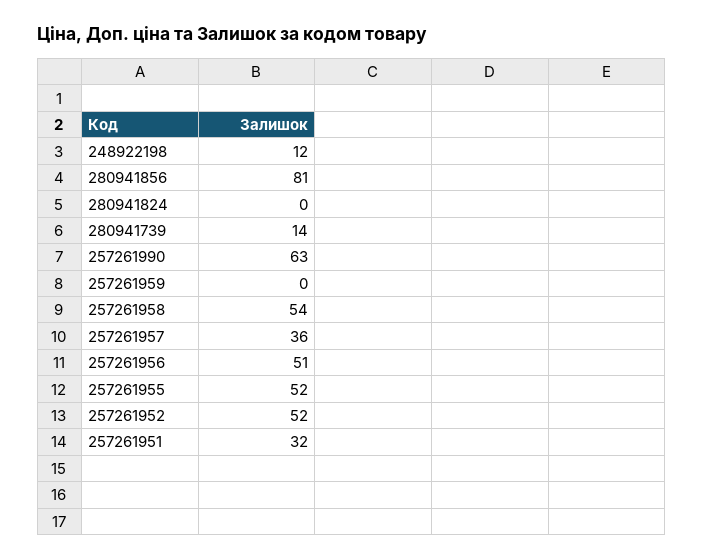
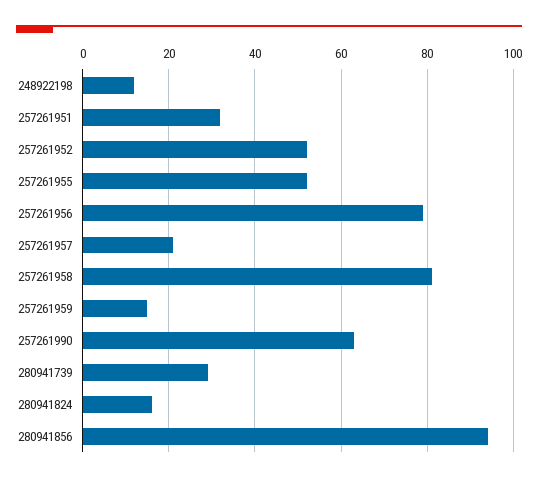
280941856: 81 -> 95
280941824: 0 -> 15
280941739: 14 -> 30
257261959: 0 -> 15
257261958: 54 -> 80
257261957: 36 -> 20
257261956: 51 -> 80

